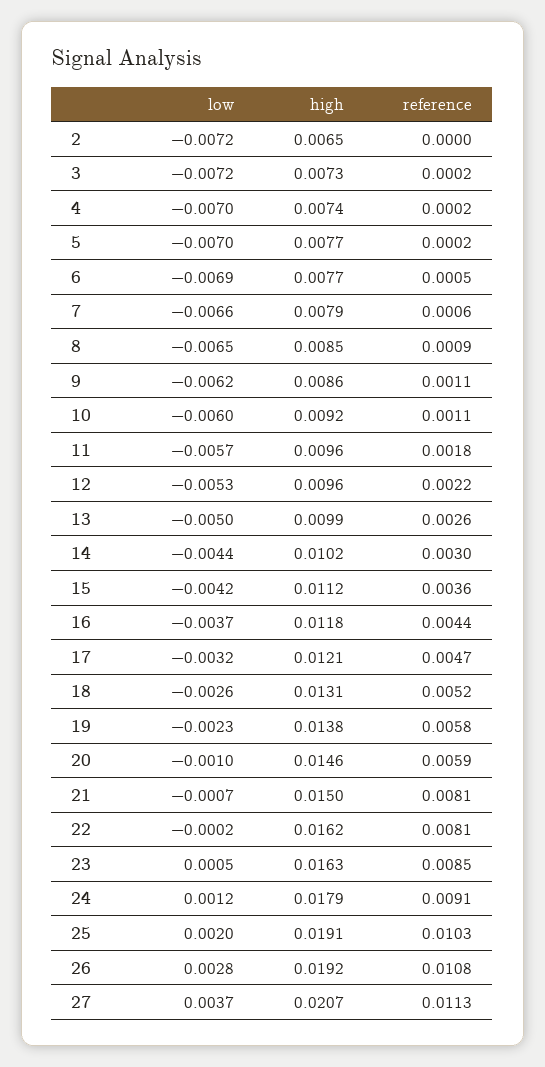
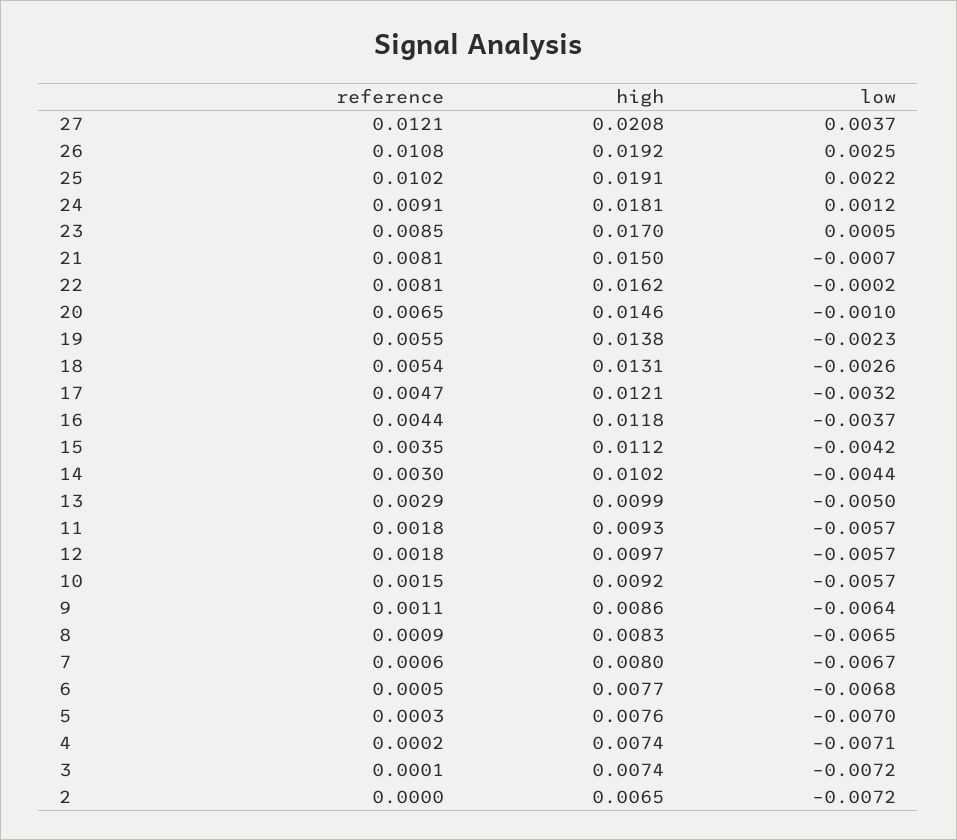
high, 3: 0.0073 -> 0.0074
reference, 3: 0.0002 -> 0.0001
low, 4: -0.007 -> -0.0071
high, 5: 0.0077 -> 0.0076
reference, 5: 0.0002 -> 0.0003
low, 6: -0.0069 -> -0.0068
low, 7: -0.0066 -> -0.0067
high, 7: 0.0079 -> 0.008
high, 8: 0.0085 -> 0.0083
low, 9: -0.0062 -> -0.0064
low, 10: -0.006 -> -0.0057
reference, 10: 0.0011 -> 0.0015
high, 11: 0.0096 -> 0.0093
low, 12: -0.0053 -> -0.0057
high, 12: 0.0096 -> 0.0097
reference, 12: 0.0022 -> 0.0018
reference, 13: 0.0026 -> 0.0029
reference, 15: 0.0036 -> 0.0035
reference, 18: 0.0052 -> 0.0054
reference, 19: 0.0058 -> 0.0055
reference, 20: 0.0059 -> 0.0065
high, 23: 0.0163 -> 0.017
high, 24: 0.0179 -> 0.0181
low, 25: 0.002 -> 0.0022
reference, 25: 0.0103 -> 0.0102
low, 26: 0.0028 -> 0.0025
high, 27: 0.0207 -> 0.0208
reference, 27: 0.0113 -> 0.0121

